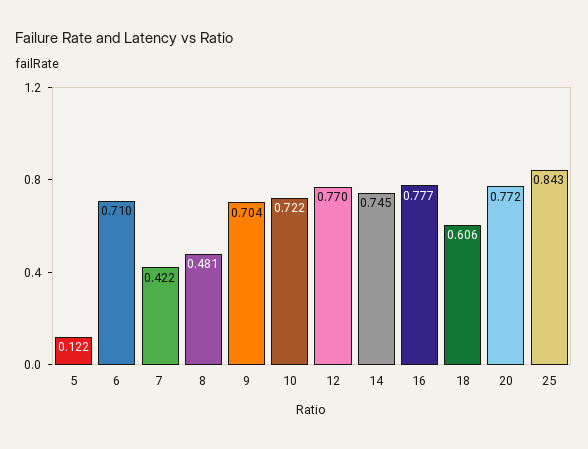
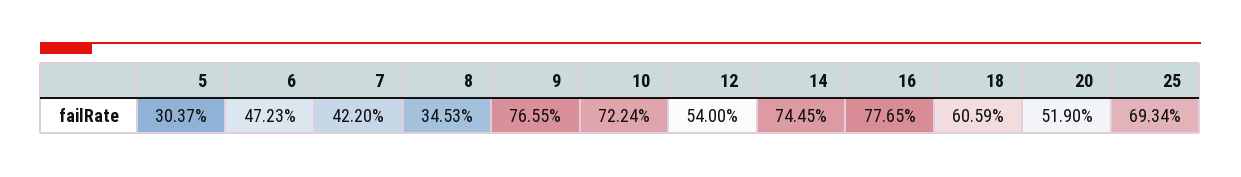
5: 0.122 -> 0.3037
6: 0.71 -> 0.4723
8: 0.481 -> 0.3453
9: 0.704 -> 0.7655
12: 0.77 -> 0.54
20: 0.772 -> 0.519
25: 0.843 -> 0.6934

